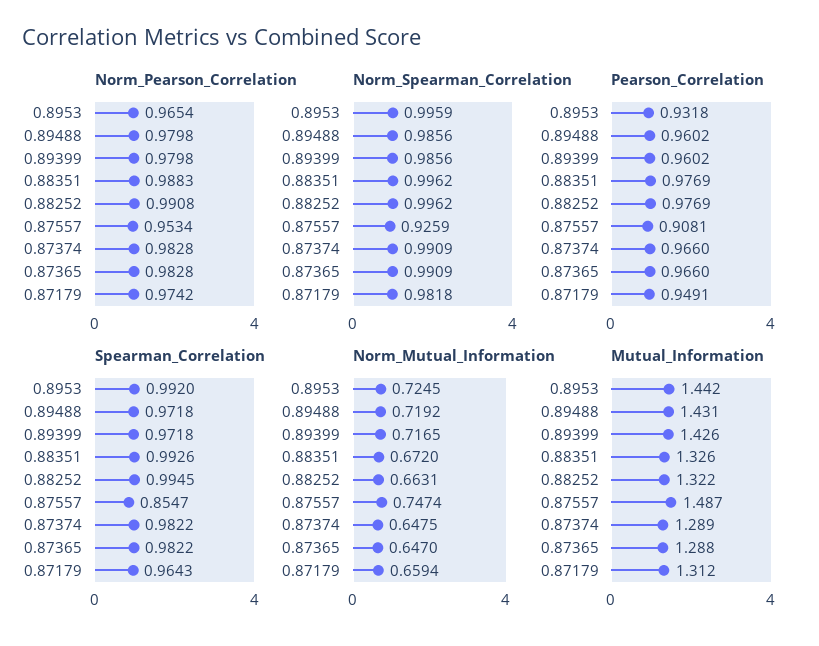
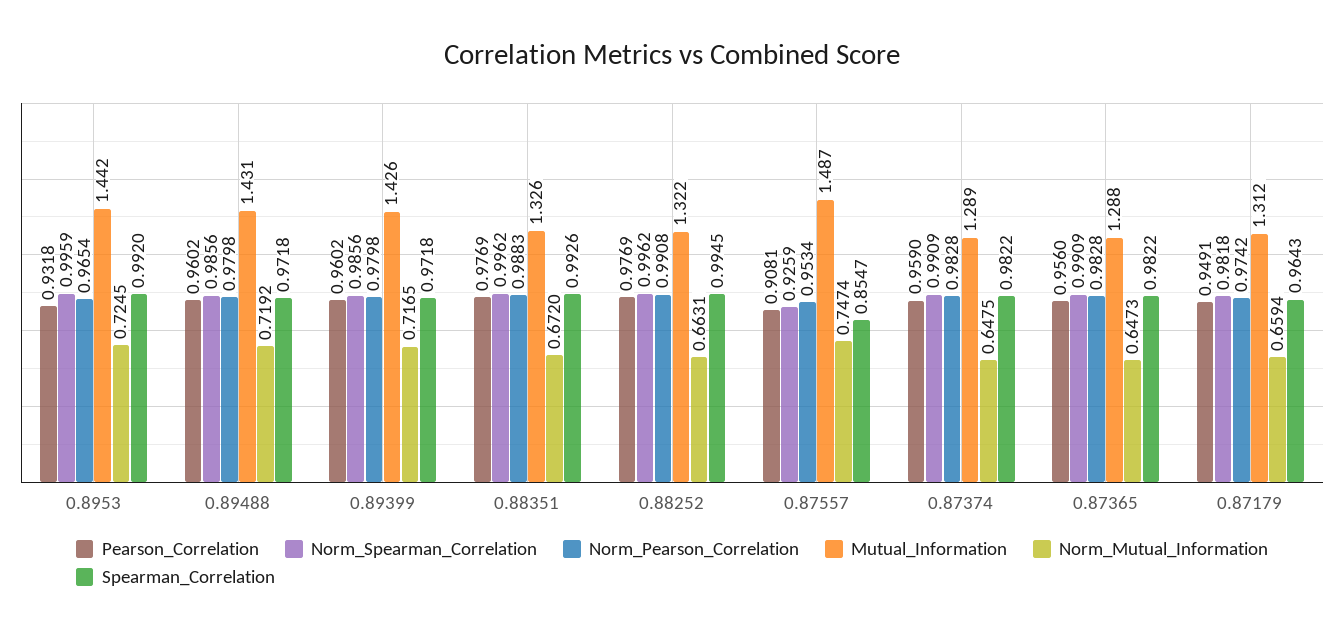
Pearson_Correlation, 0.87374: 0.966 -> 0.959
Pearson_Correlation, 0.87365: 0.966 -> 0.956
Norm_Mutual_Information, 0.87365: 0.647 -> 0.6473

